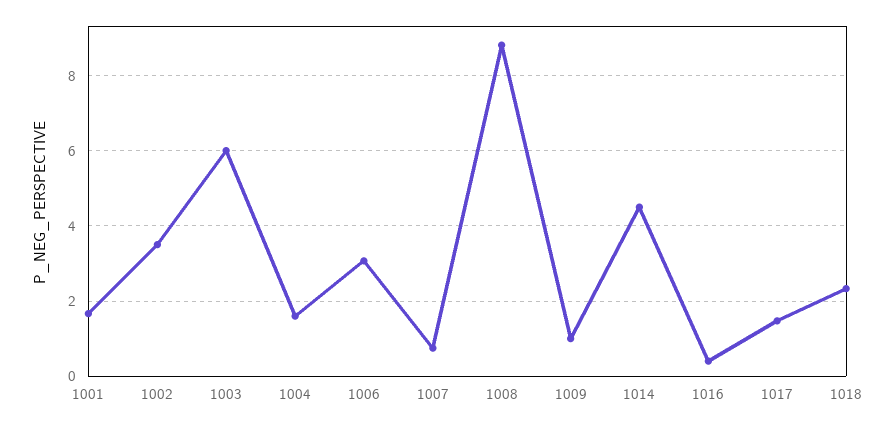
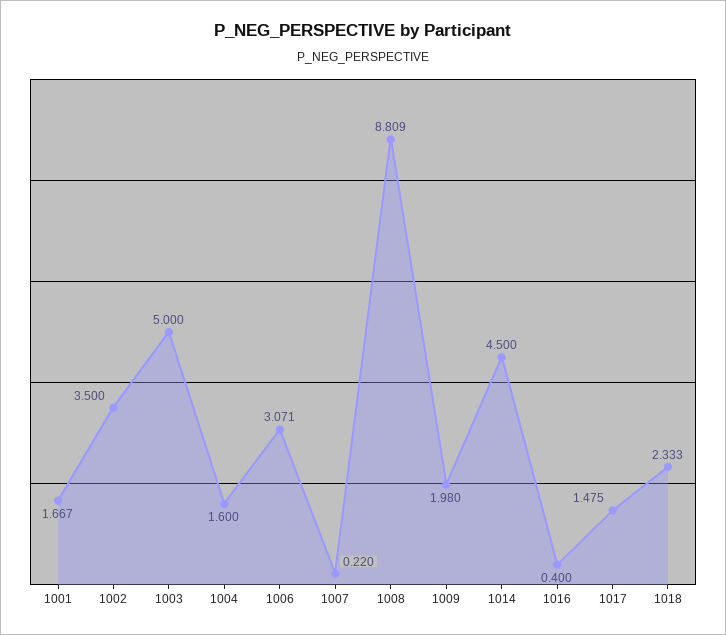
1003: 6 -> 5
1007: 0.8 -> 0.22
1009: 1 -> 1.98

